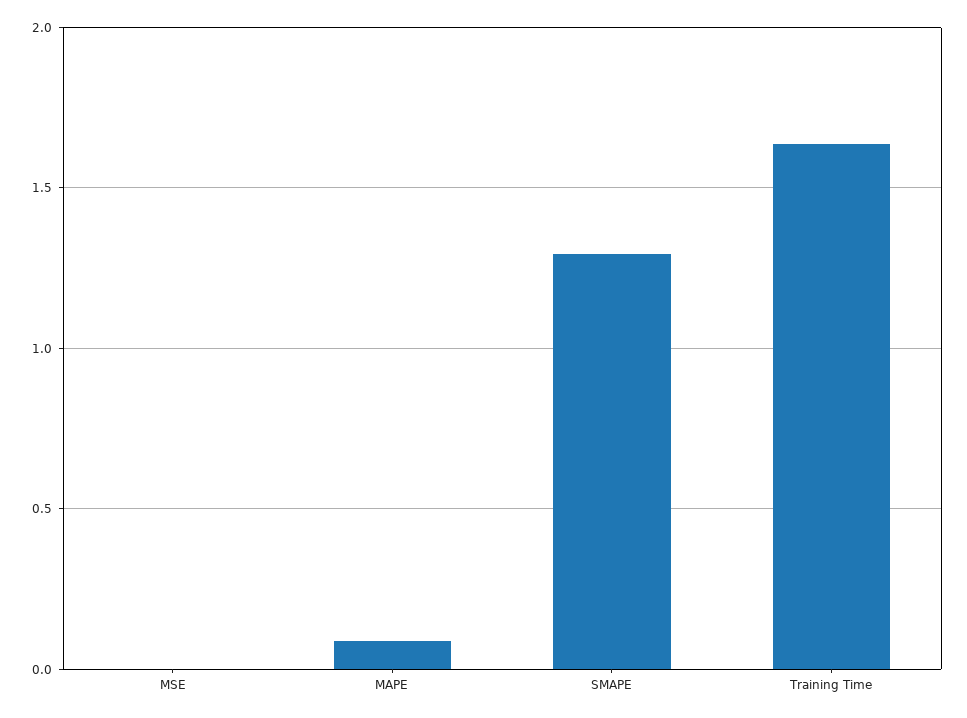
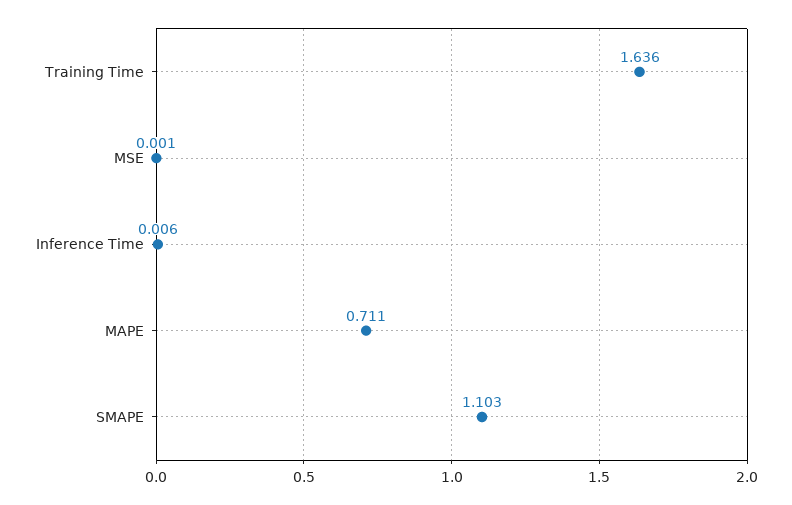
MAPE: 0.1 -> 0.711
SMAPE: 1.3 -> 1.103
Inference Time: none -> 0.006

